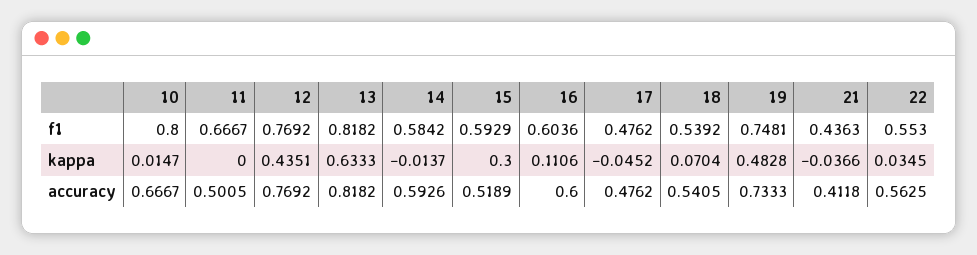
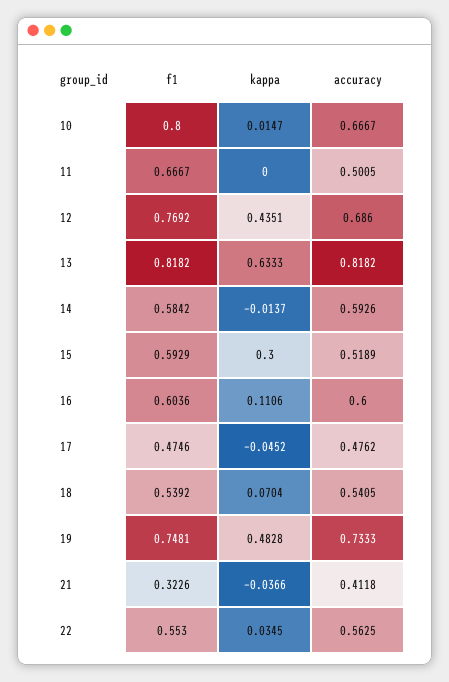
17, f1: 0.4762 -> 0.4746
21, f1: 0.4363 -> 0.3226
12, accuracy: 0.7692 -> 0.686

